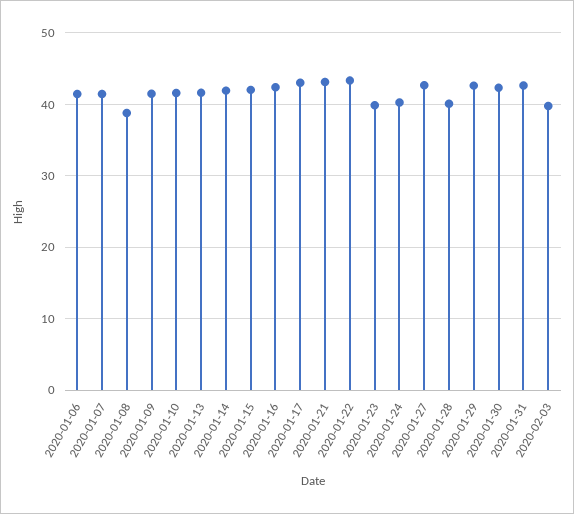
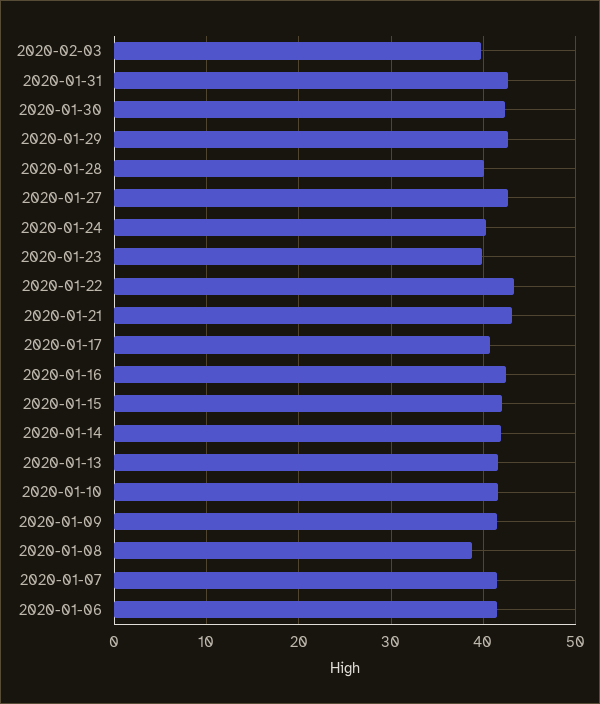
2020-01-17: 43 -> 41

